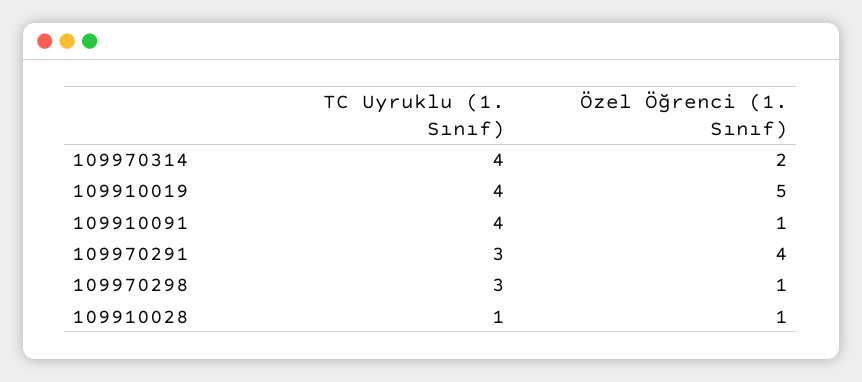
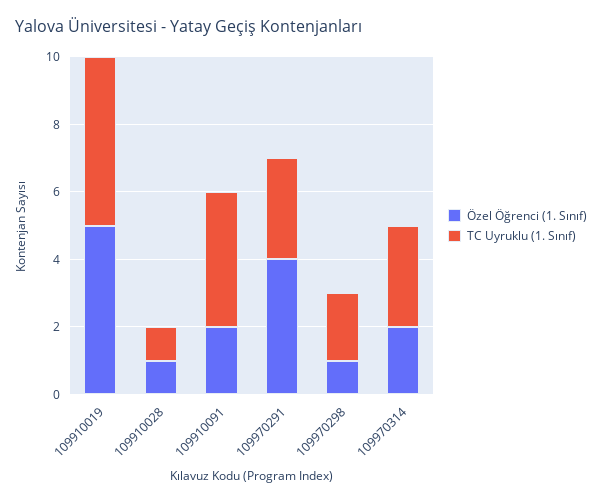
TC Uyruklu (1. Sınıf), 109970314: 4 -> 3
TC Uyruklu (1. Sınıf), 109910019: 4 -> 5
Özel Öğrenci (1. Sınıf), 109910091: 1 -> 2
TC Uyruklu (1. Sınıf), 109970298: 3 -> 2

